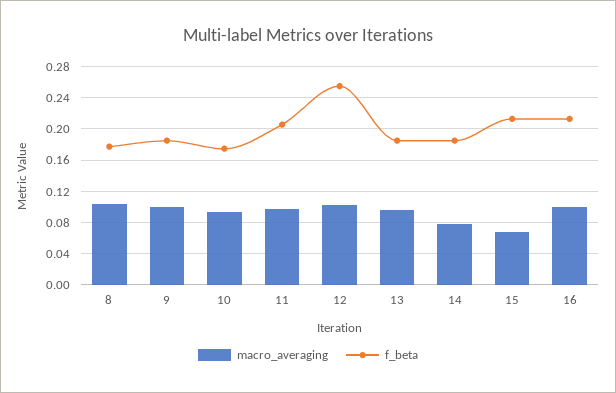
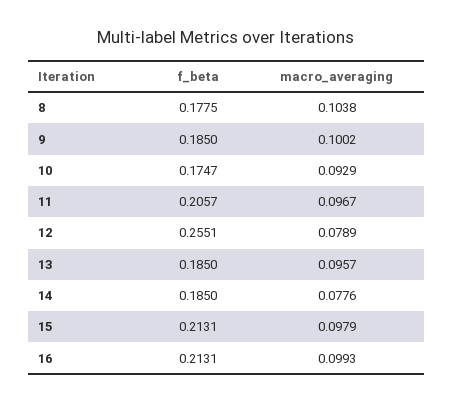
macro_averaging, 12: 0.1 -> 0.0789
macro_averaging, 15: 0.07 -> 0.0979

